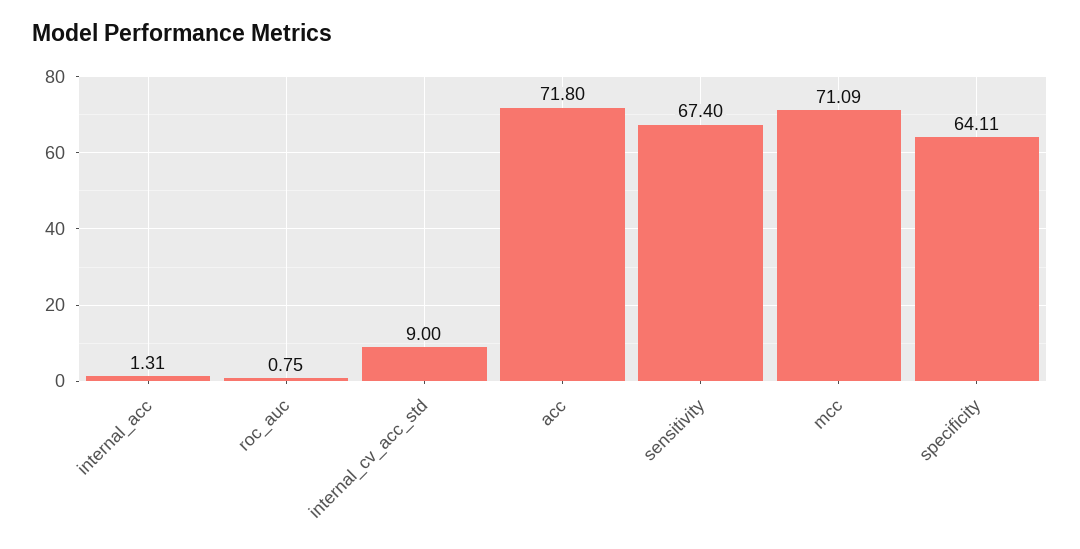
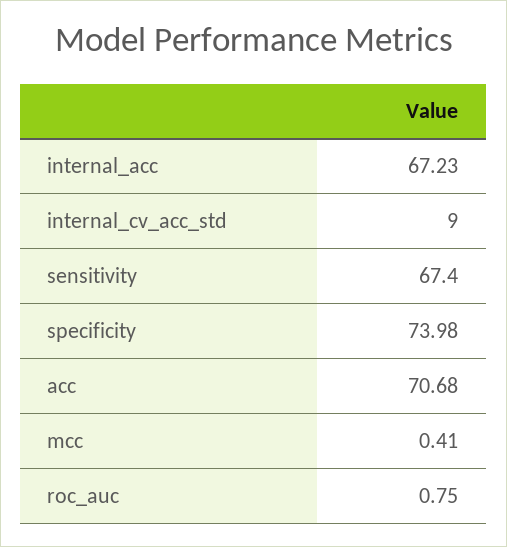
internal_acc: 1.31 -> 67.23
acc: 71.8 -> 70.68
mcc: 71.09 -> 0.41
specificity: 64.11 -> 73.98

